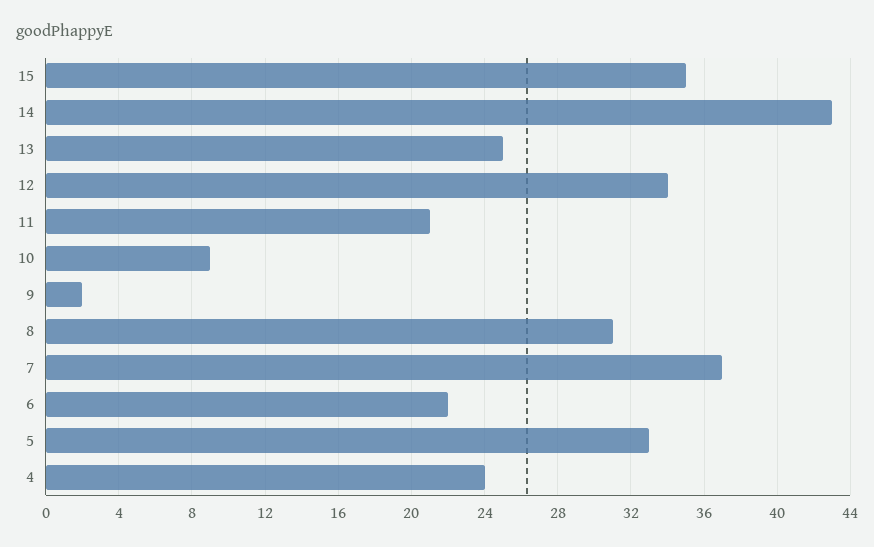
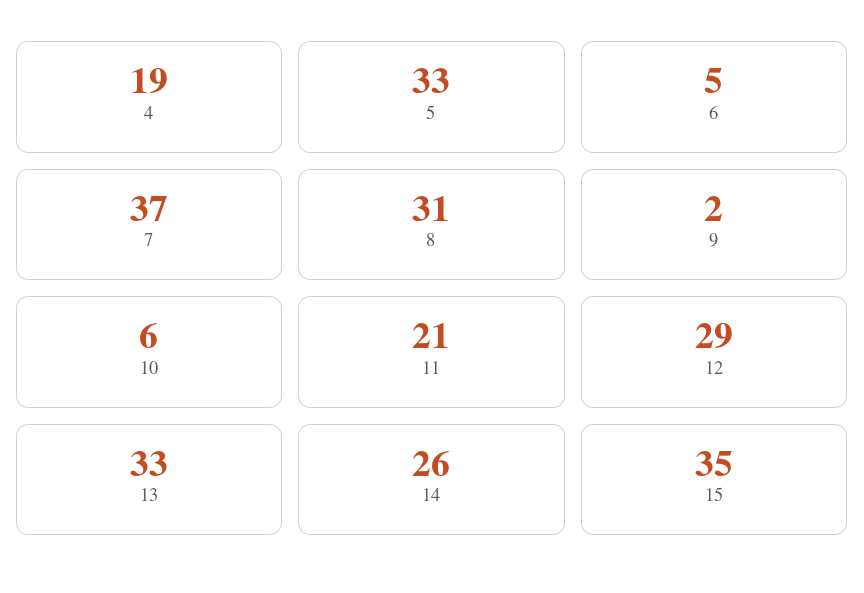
14: 43 -> 26
13: 25 -> 33
12: 34 -> 29
10: 9 -> 6
6: 22 -> 5
4: 24 -> 19

